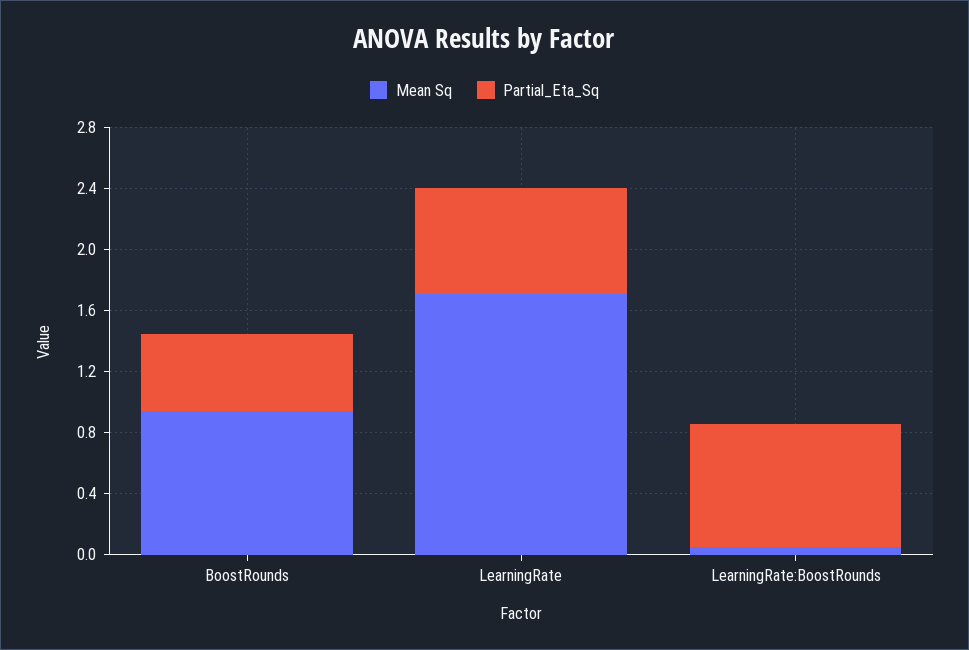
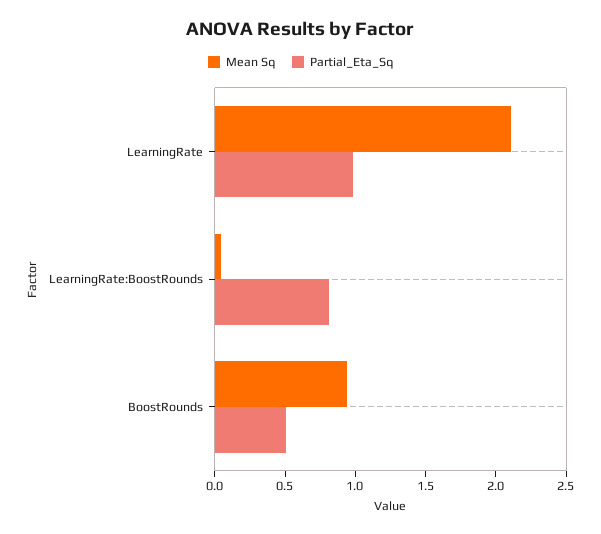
Mean Sq, LearningRate: 1.7 -> 2.1
Partial_Eta_Sq, LearningRate: 0.7 -> 1

